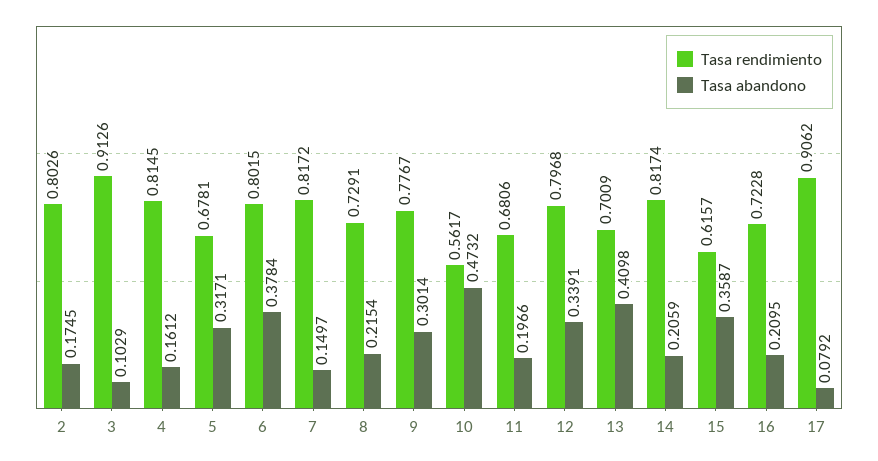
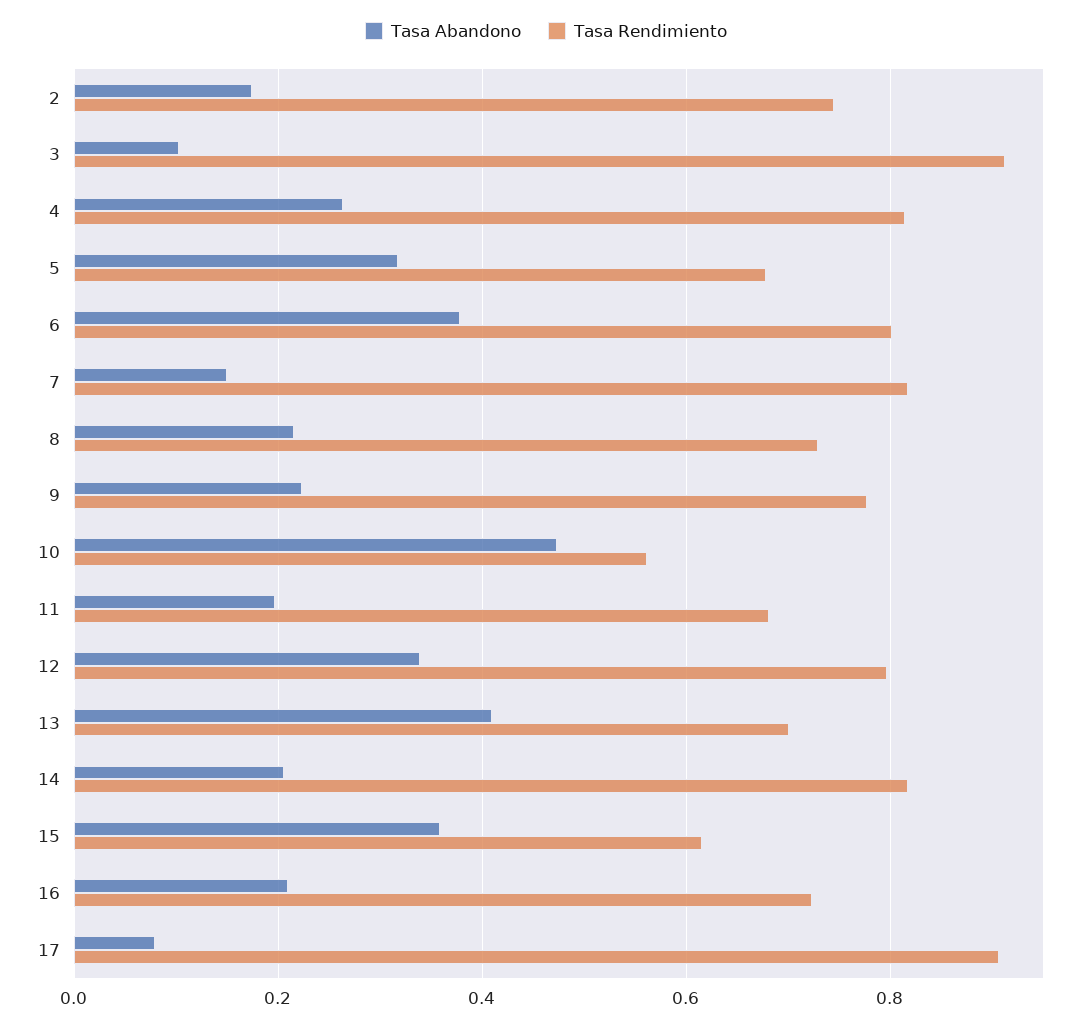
Tasa rendimiento, 2: 0.8026 -> 0.74
Tasa abandono, 4: 0.1612 -> 0.26
Tasa abandono, 9: 0.3014 -> 0.22

